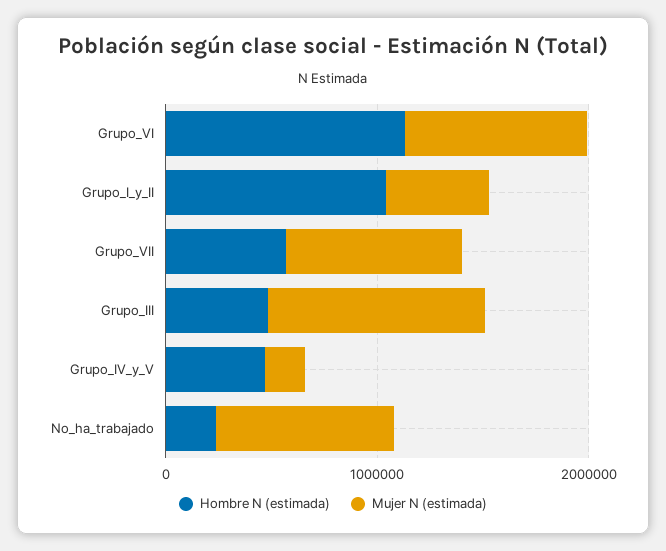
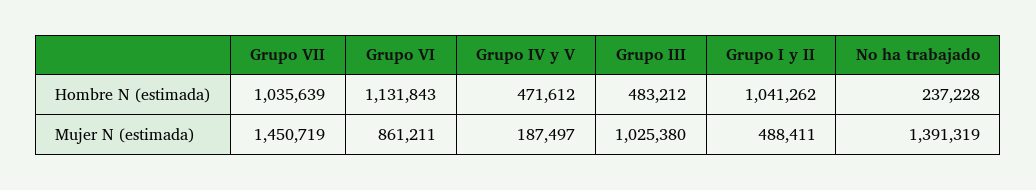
Hombre N (estimada), Grupo_VII: 600000 -> 1035639
Mujer N (estimada), Grupo_VII: 800000 -> 1450719
Mujer N (estimada), No_ha_trabajado: 800000 -> 1391319

